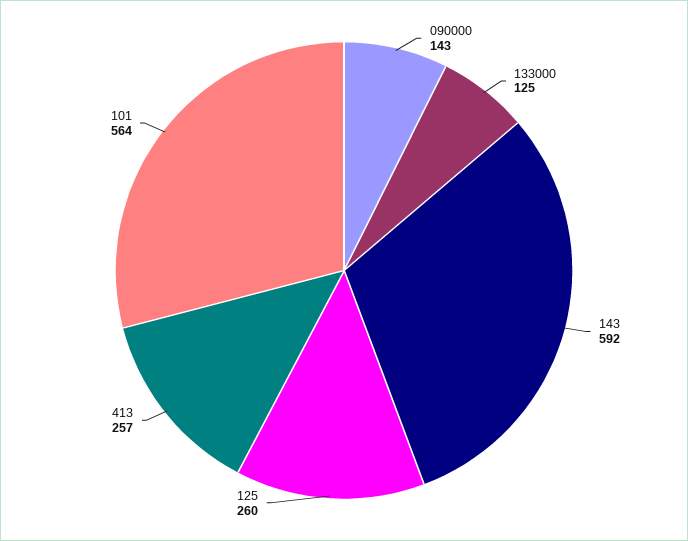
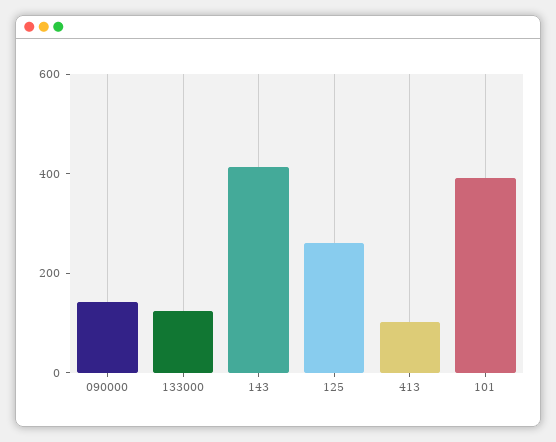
143: 592 -> 400
413: 257 -> 100
101: 564 -> 400

